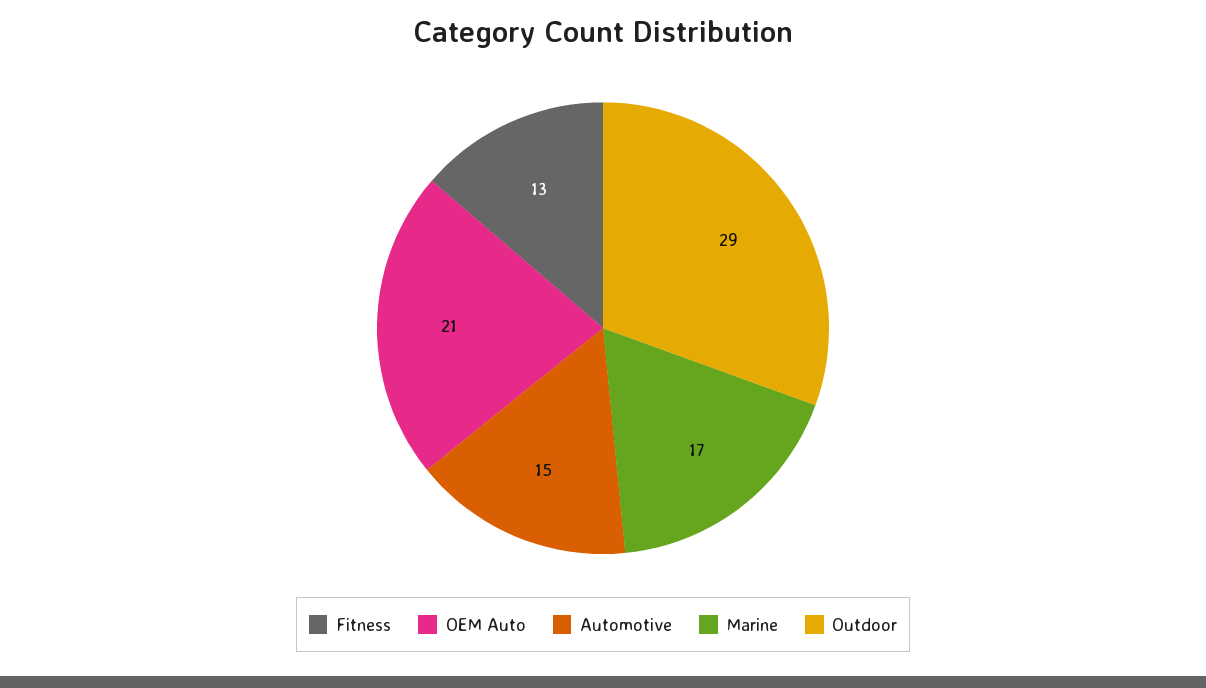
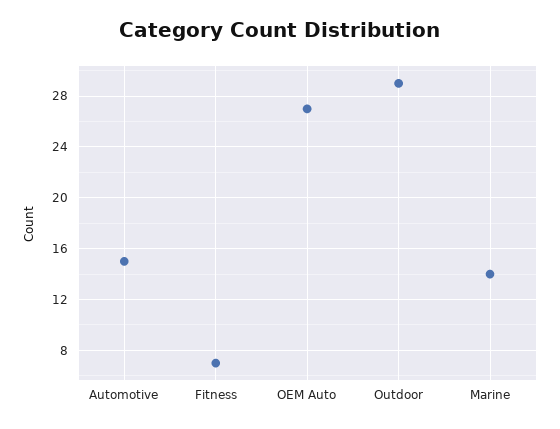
Fitness: 13 -> 7
OEM Auto: 21 -> 27
Marine: 17 -> 14

